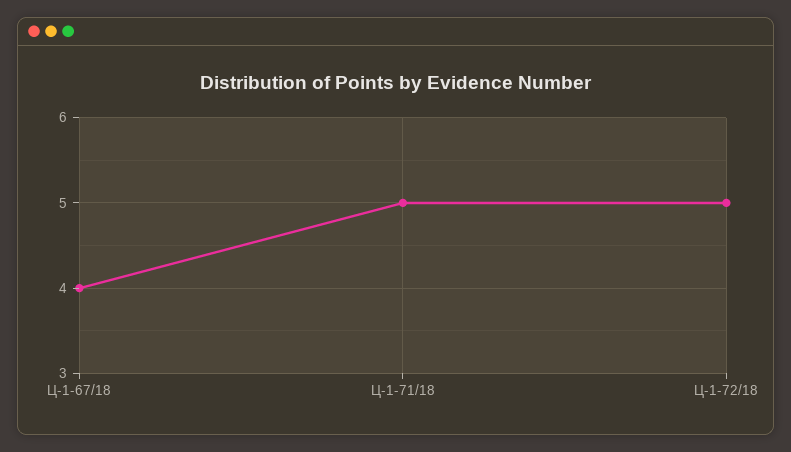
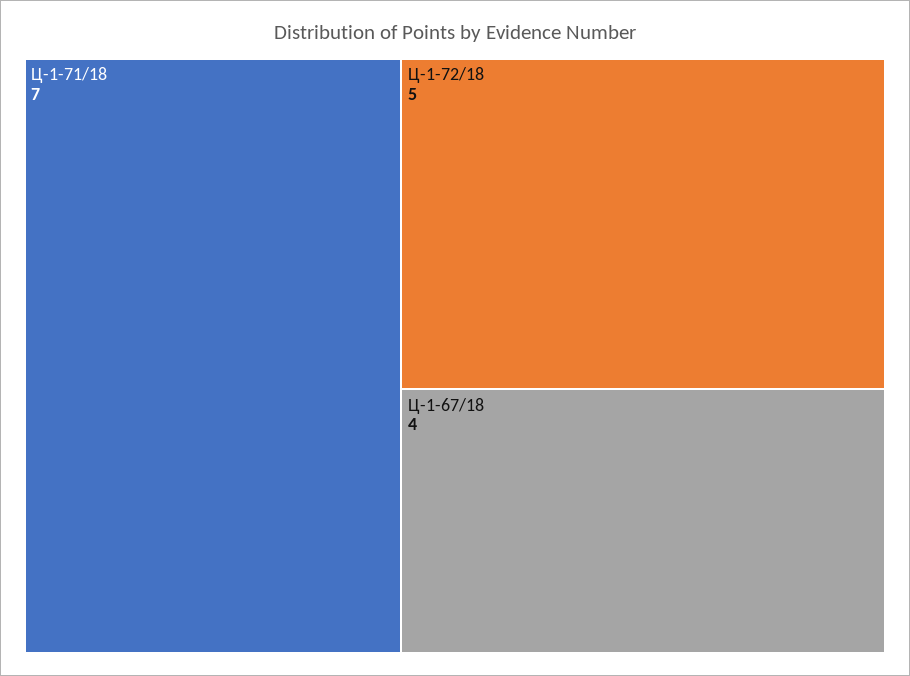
Ц-1-71/18: 5 -> 7

